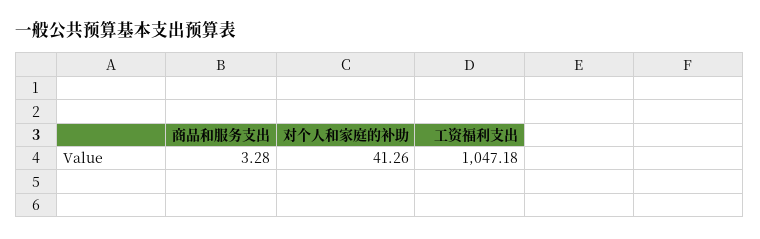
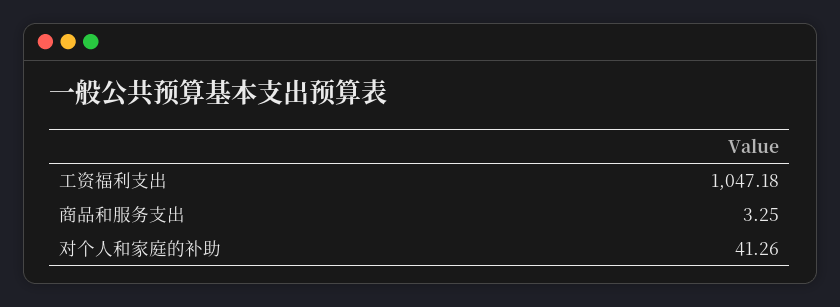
商品和服务支出: 3.28 -> 3.25

